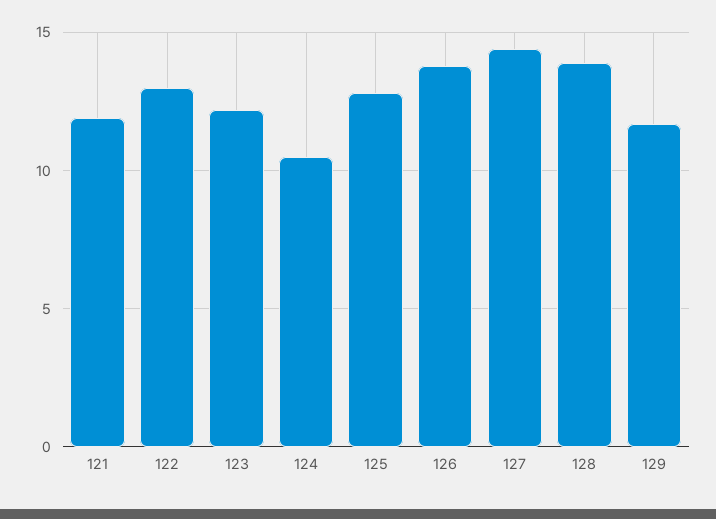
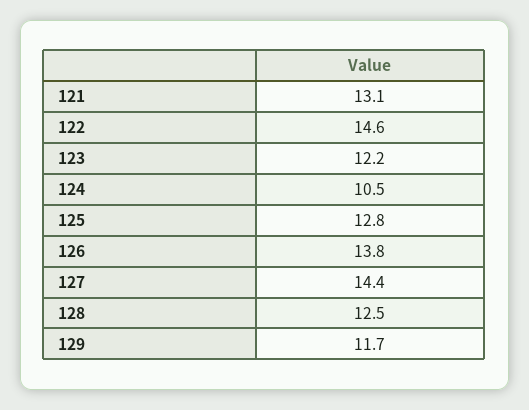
121: 12 -> 13.1
122: 13 -> 14.6
128: 14 -> 12.5

